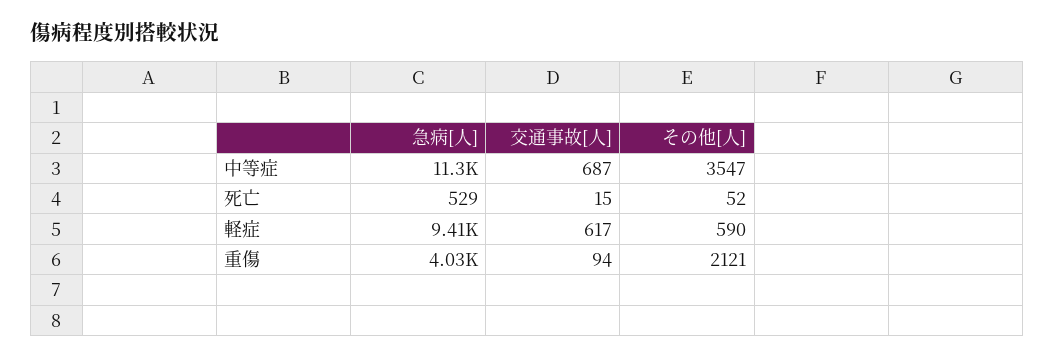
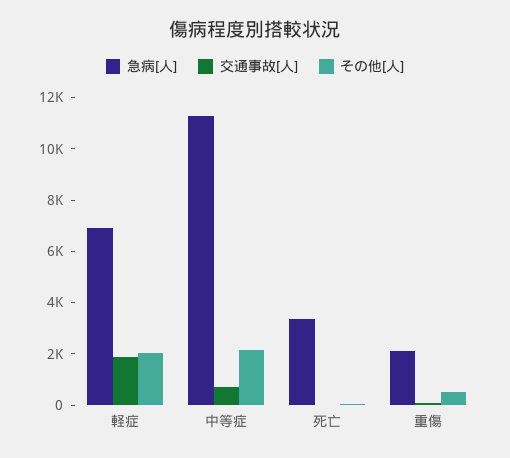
その他[人], 中等症: 3547 -> 2000
急病[人], 死亡: 529 -> 3500
急病[人], 軽症: 9410 -> 7000
交通事故[人], 軽症: 617 -> 2000
その他[人], 軽症: 590 -> 2000
急病[人], 重傷: 4030 -> 2000
その他[人], 重傷: 2121 -> 500

